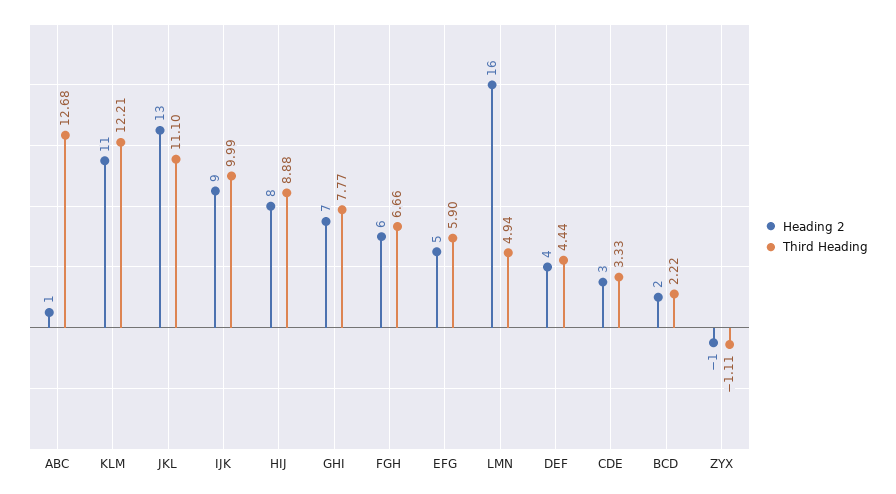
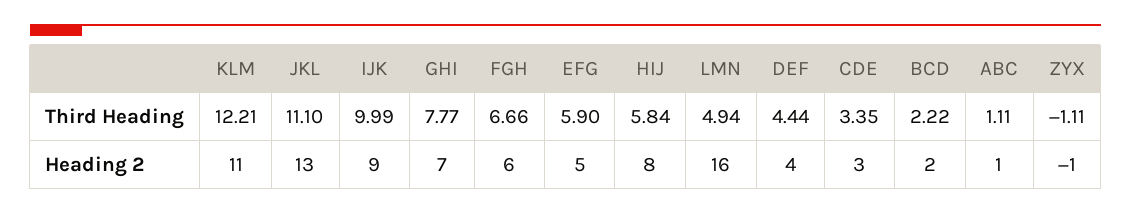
Third Heading, ABC: 12.68 -> 1.11
Third Heading, HIJ: 8.88 -> 5.84
Third Heading, CDE: 3.33 -> 3.35

